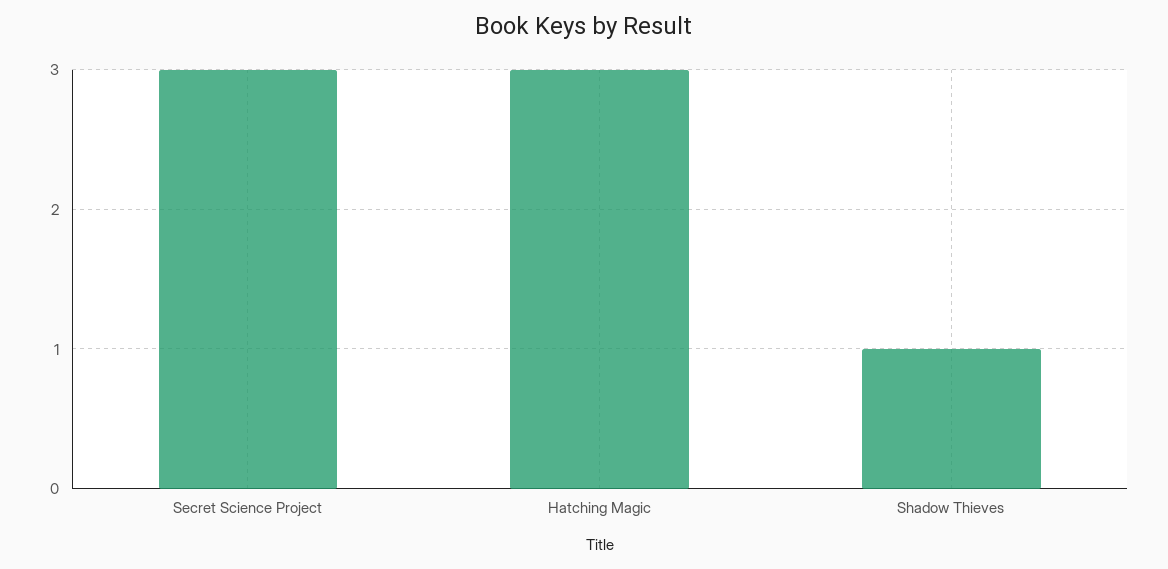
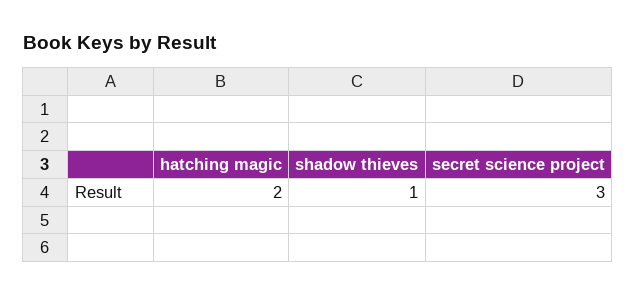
Hatching Magic: 3 -> 2

